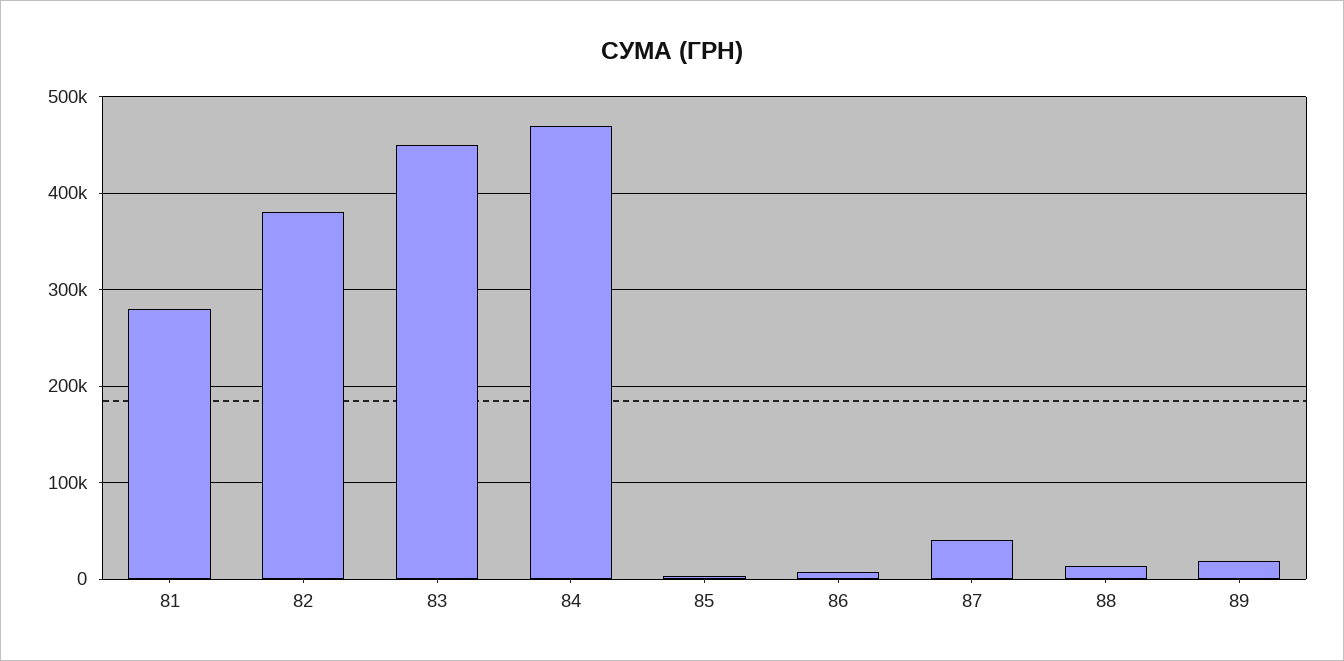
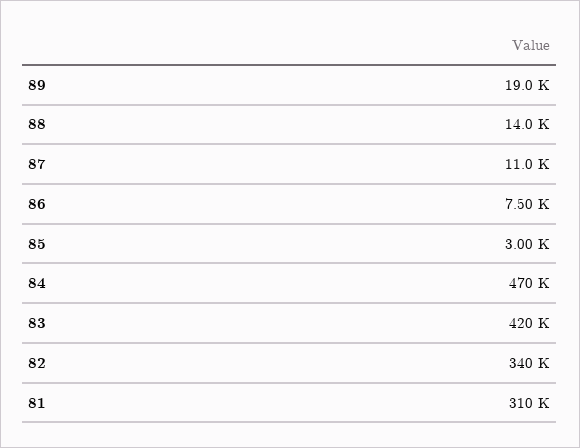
81: 280000 -> 310000
82: 380000 -> 340000
83: 450000 -> 420000
87: 40000 -> 11000

